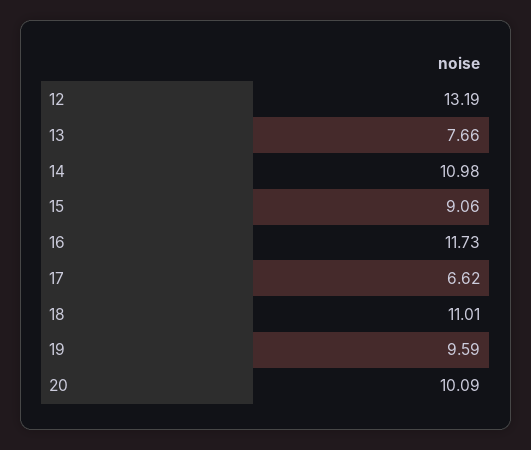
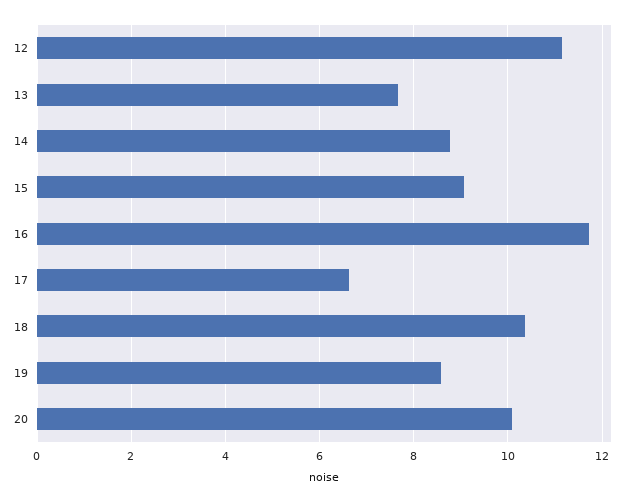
12: 13.19 -> 11.2
14: 10.98 -> 8.8
18: 11.01 -> 10.4
19: 9.59 -> 8.6

